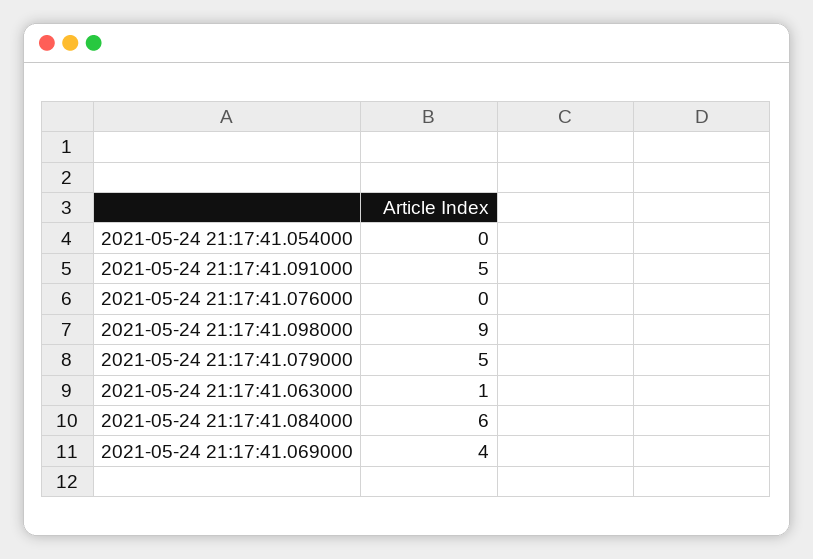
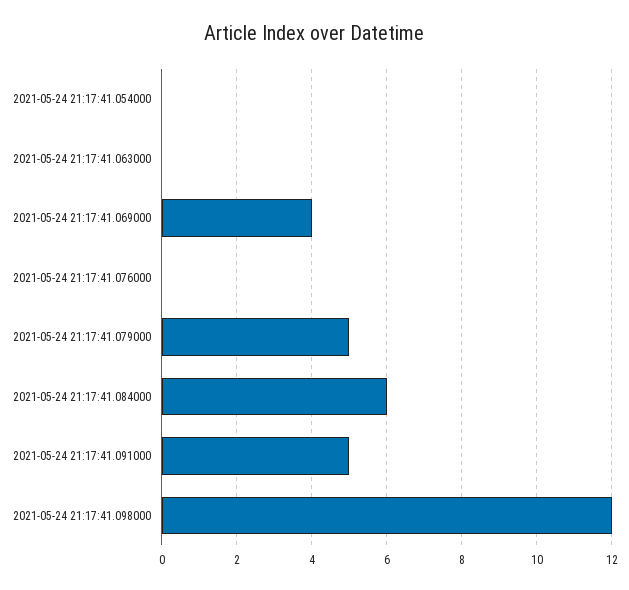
2021-05-24 21:17:41.098000: 9 -> 12
2021-05-24 21:17:41.063000: 1 -> 0

